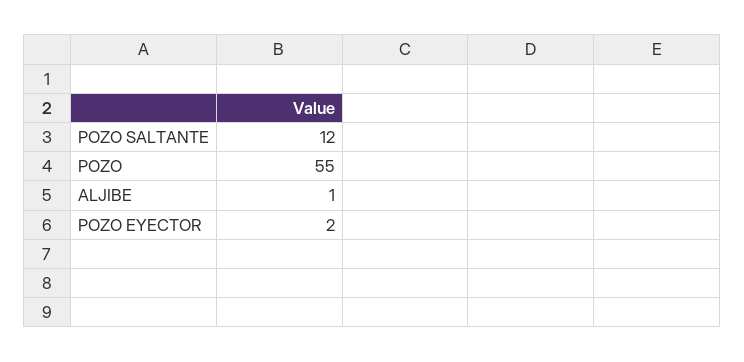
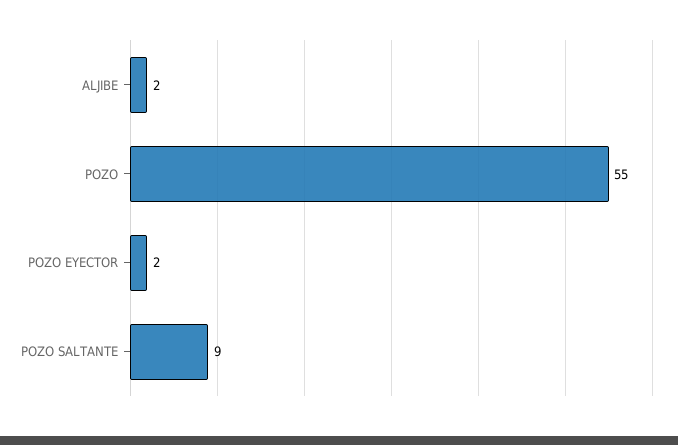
POZO SALTANTE: 12 -> 9
ALJIBE: 1 -> 2

